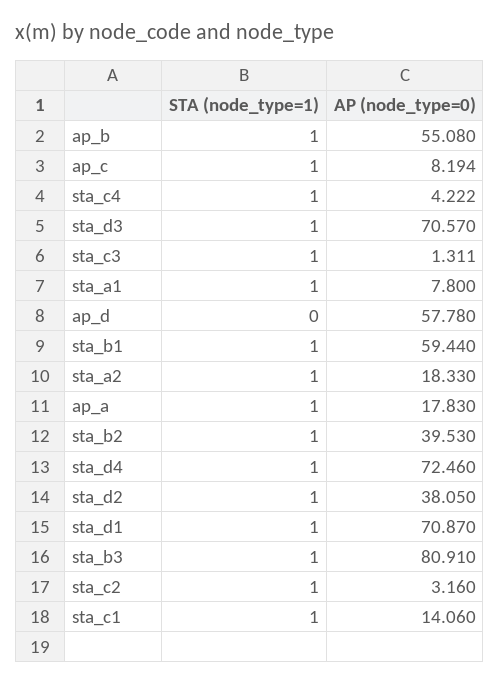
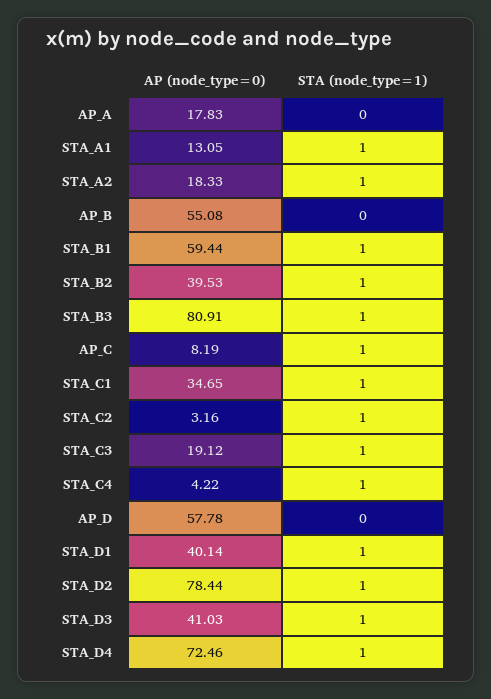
STA (node_type=1), ap_b: 1 -> 0
AP (node_type=0), sta_d3: 70.57 -> 41.03
AP (node_type=0), sta_c3: 1.311 -> 19.12
AP (node_type=0), sta_a1: 7.8 -> 13.05
STA (node_type=1), ap_a: 1 -> 0
AP (node_type=0), sta_d2: 38.05 -> 78.44
AP (node_type=0), sta_d1: 70.87 -> 40.14
AP (node_type=0), sta_c1: 14.06 -> 34.65

